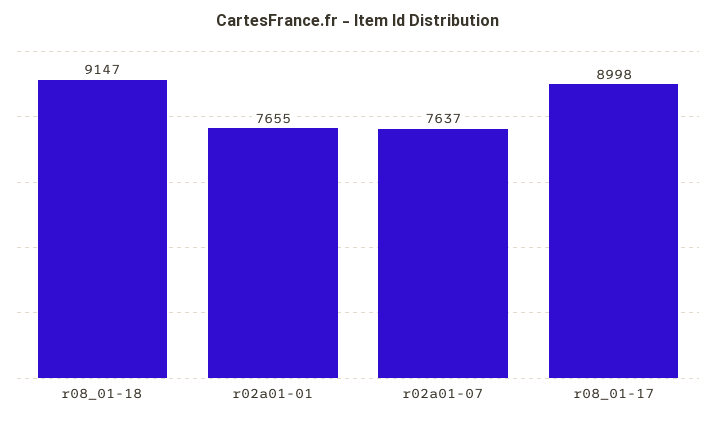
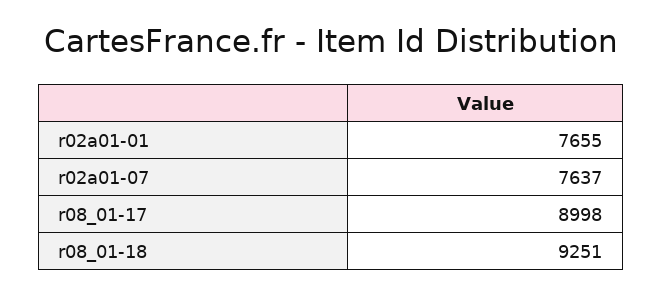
r08_01-18: 9147 -> 9251

